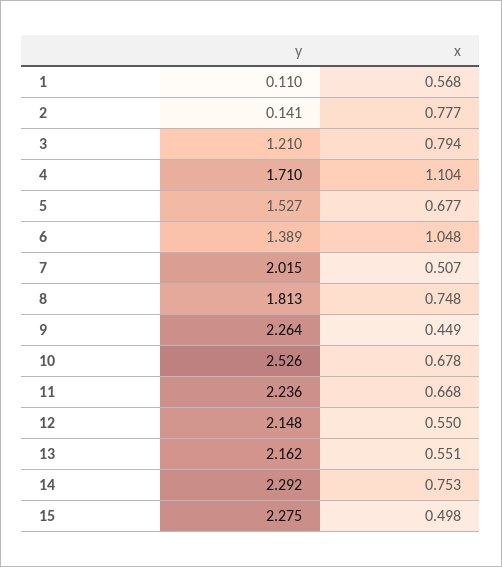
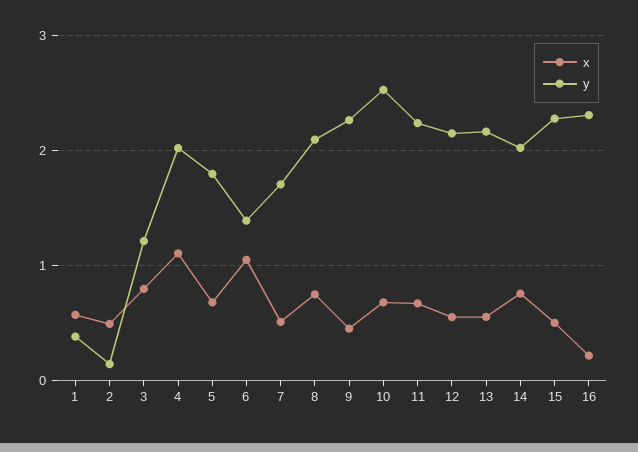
y, 1: 0.11 -> 0.4
x, 2: 0.777 -> 0.5
y, 4: 1.71 -> 2
y, 5: 1.527 -> 1.8
y, 7: 2.015 -> 1.7
y, 8: 1.813 -> 2.1
y, 14: 2.292 -> 2
x, 16: none -> 0.2
y, 16: none -> 2.3

